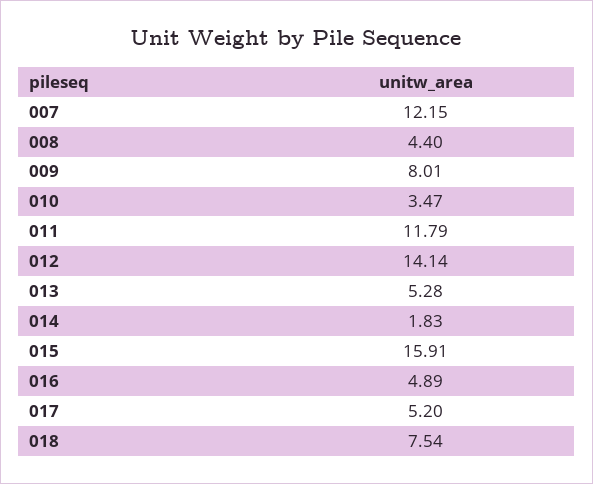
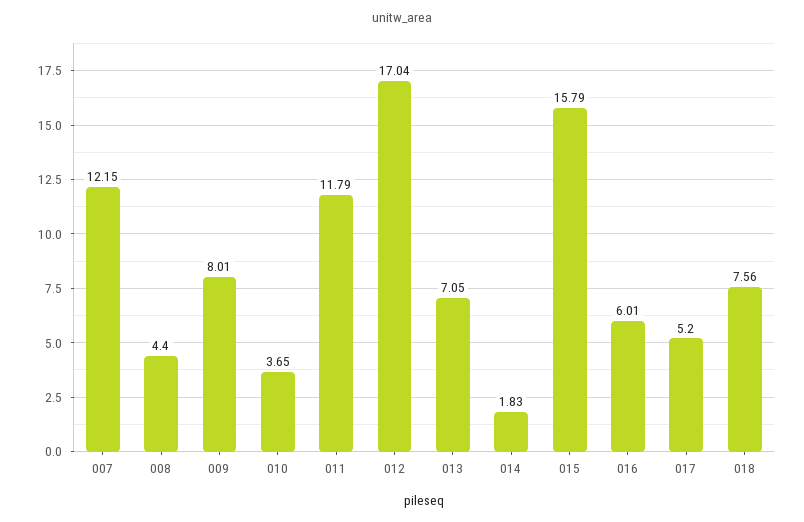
010: 3.47 -> 3.65
012: 14.14 -> 17.04
013: 5.28 -> 7.05
015: 15.91 -> 15.79
016: 4.89 -> 6.01
018: 7.54 -> 7.56

